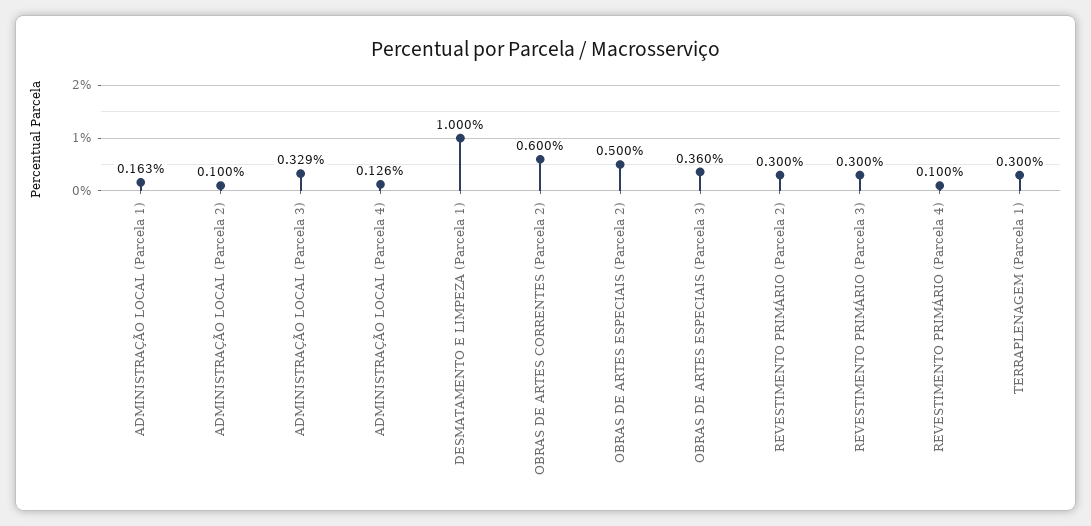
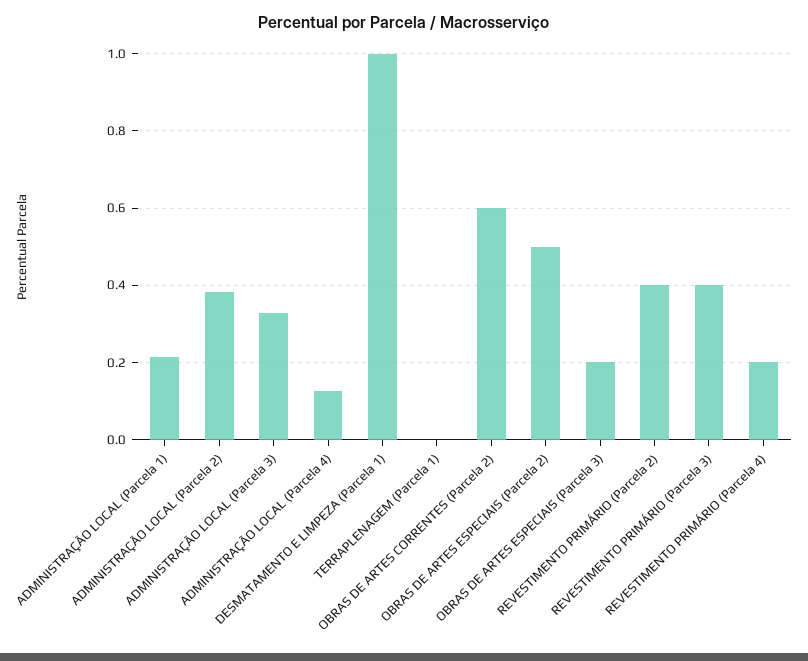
ADMINISTRAÇÃO LOCAL (Parcela 1): 0.163 -> 0.22
ADMINISTRAÇÃO LOCAL (Parcela 2): 0.1 -> 0.38
OBRAS DE ARTES ESPECIAIS (Parcela 3): 0.36 -> 0.2
REVESTIMENTO PRIMÁRIO (Parcela 2): 0.3 -> 0.4
REVESTIMENTO PRIMÁRIO (Parcela 3): 0.3 -> 0.4
REVESTIMENTO PRIMÁRIO (Parcela 4): 0.1 -> 0.2
TERRAPLENAGEM (Parcela 1): 0.3 -> 0

